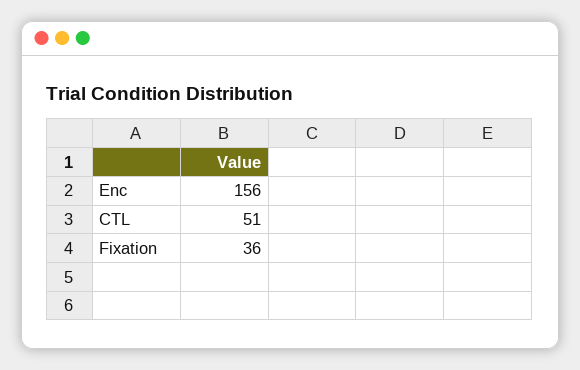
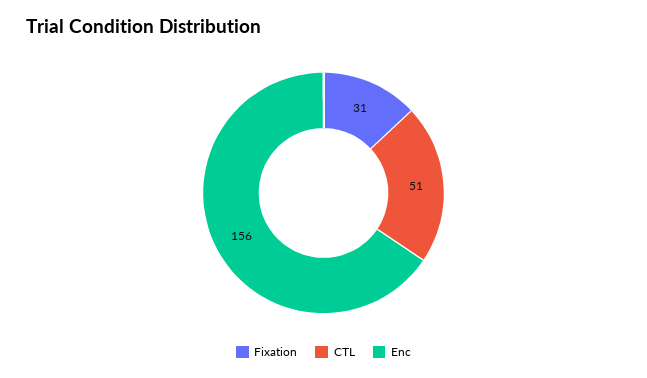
Fixation: 36 -> 31

